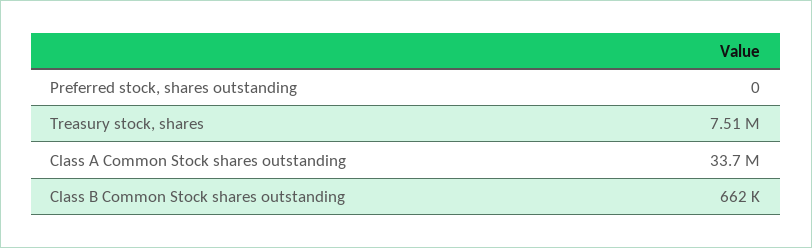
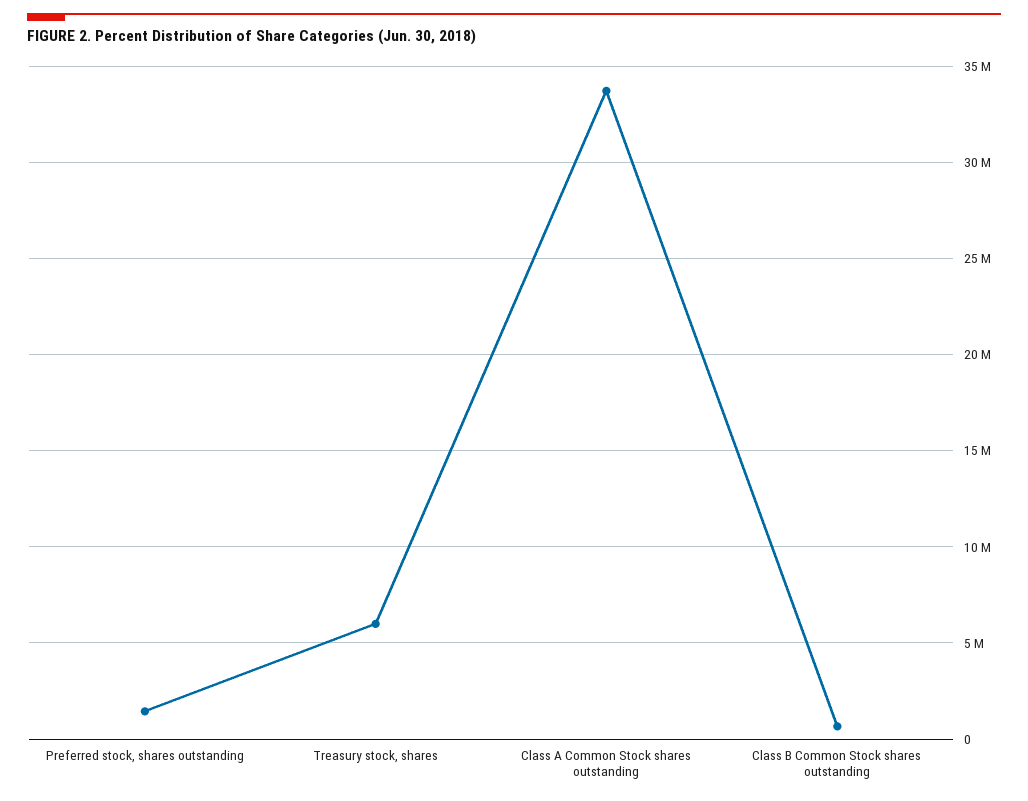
Preferred stock, shares outstanding: 0 -> 1500000
Treasury stock, shares: 7510000 -> 6000000

